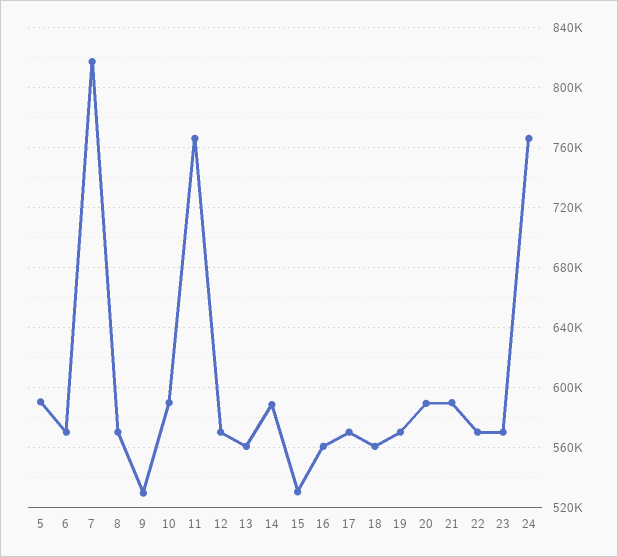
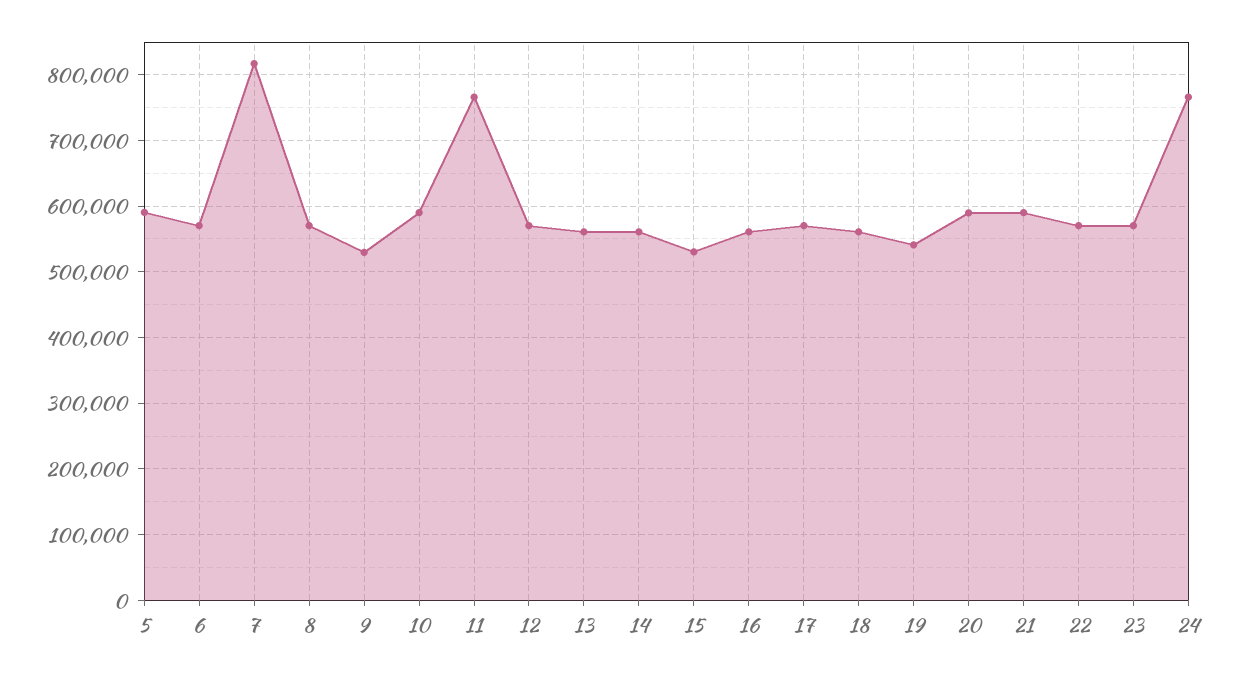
14: 590000 -> 560000
19: 570000 -> 540000

